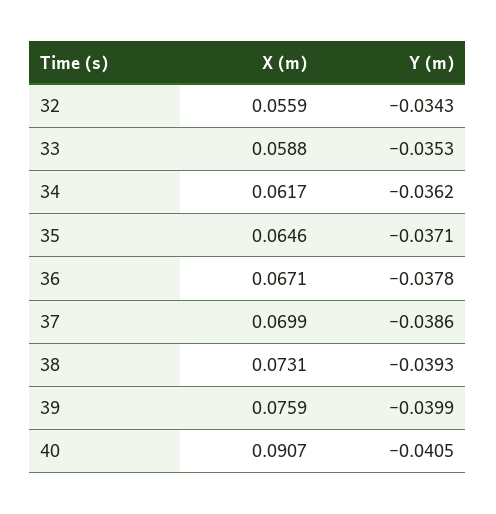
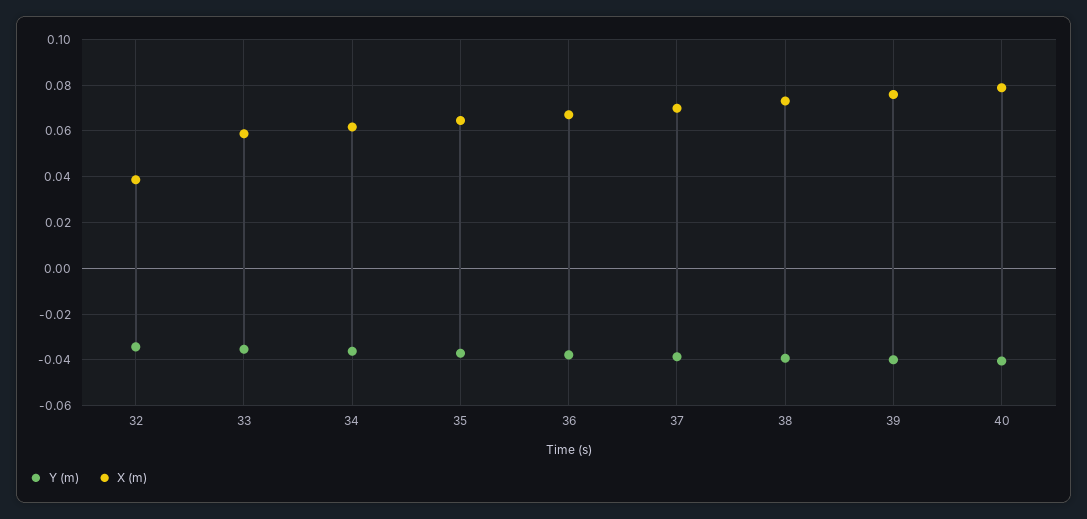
X (m), 32: 0.0559 -> 0.04
X (m), 40: 0.0907 -> 0.08

